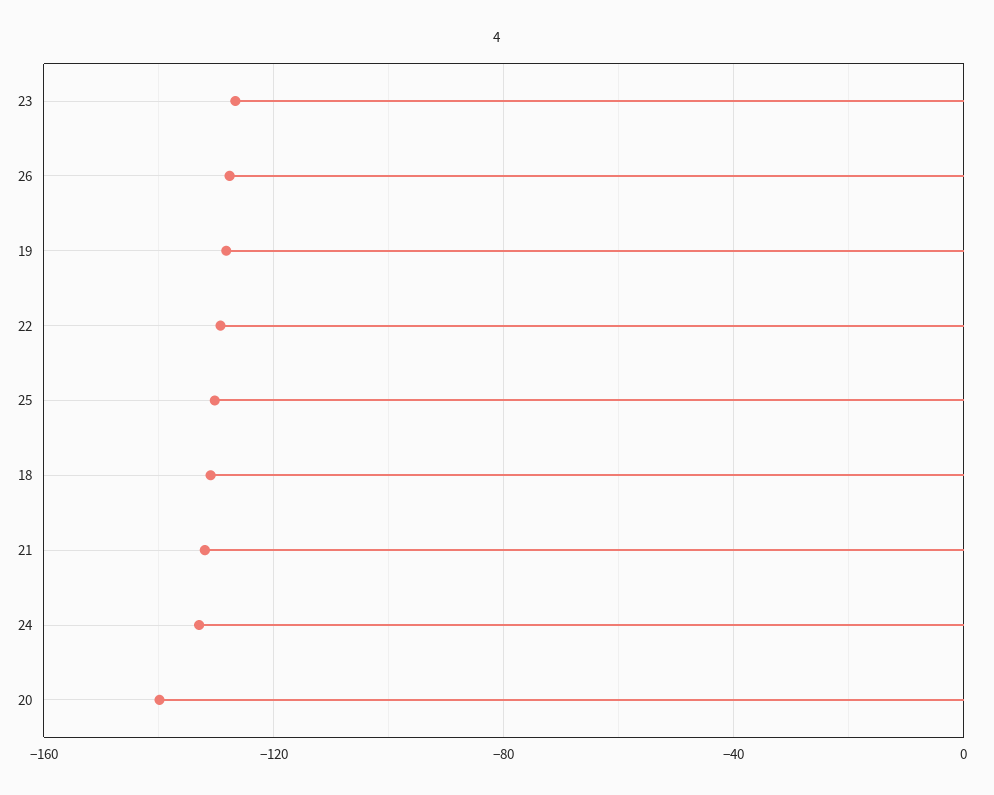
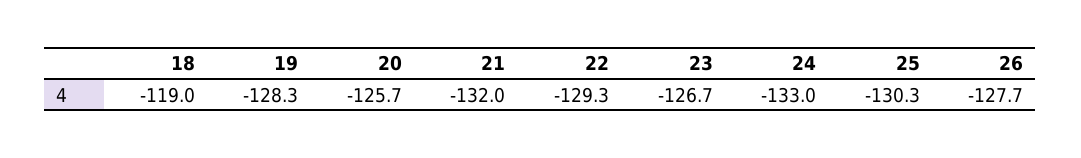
18: -130 -> -119
20: -140 -> -125.7

